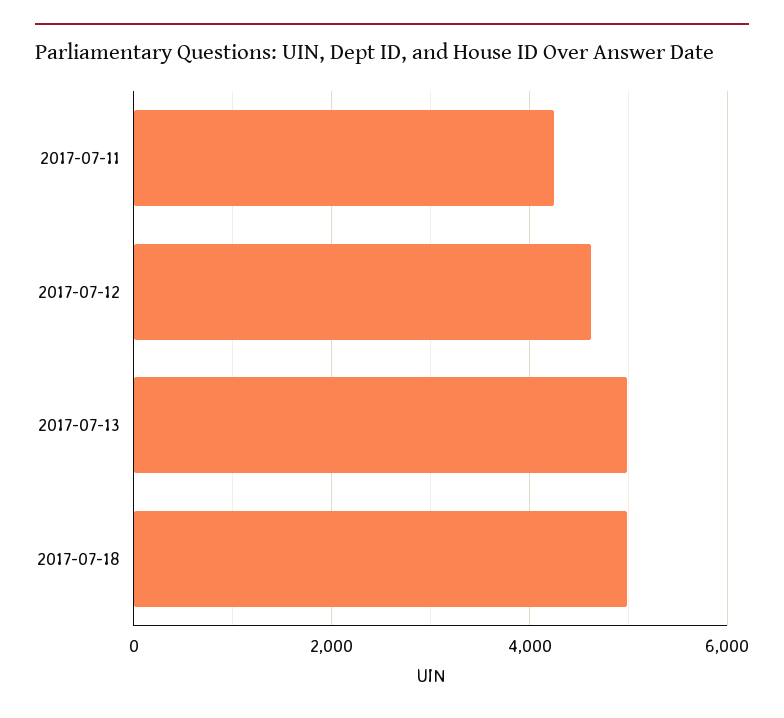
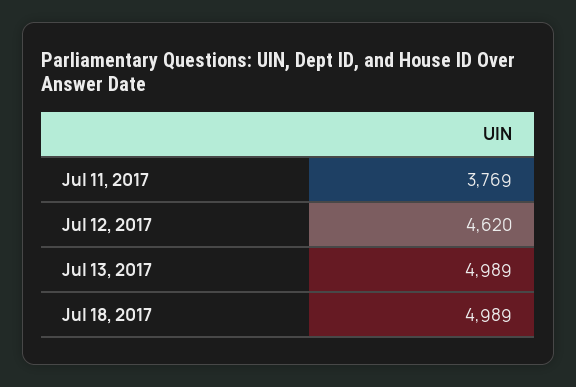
2017-07-11: 4200 -> 3769

